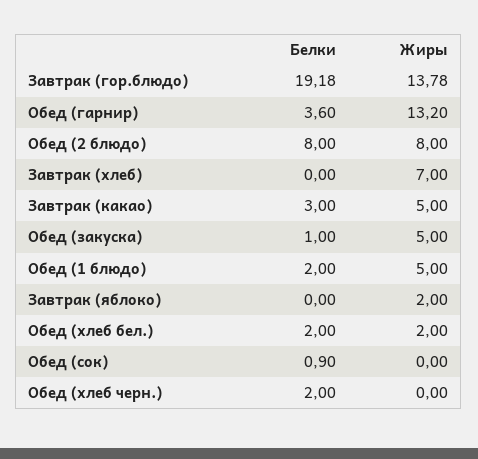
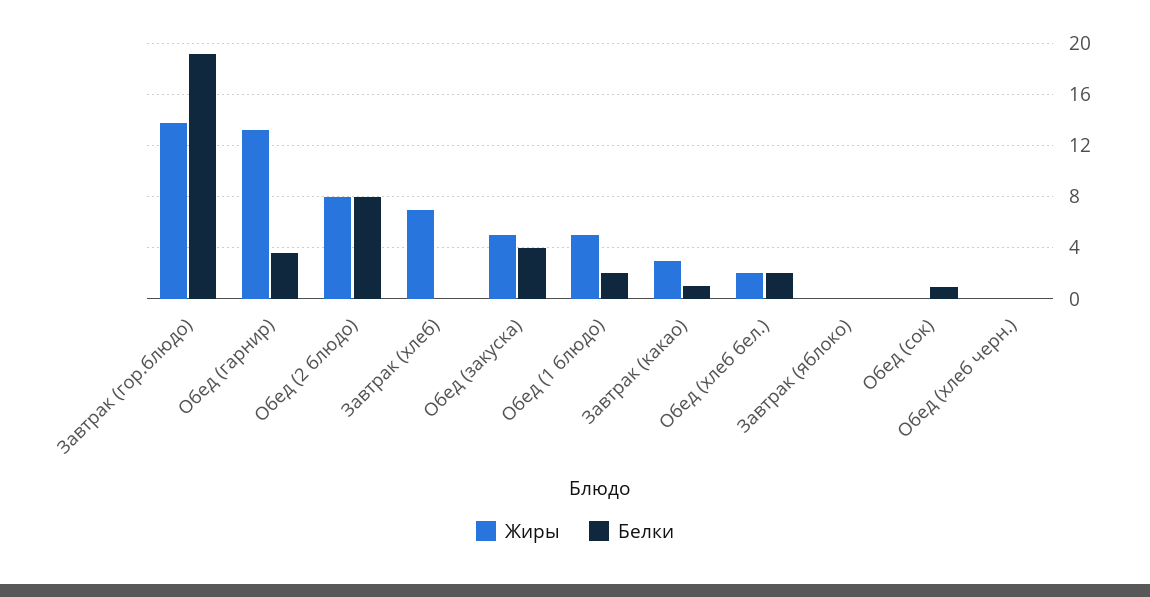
Белки, Завтрак (какао): 3 -> 1
Жиры, Завтрак (какао): 5 -> 3
Белки, Обед (закуска): 1 -> 4
Жиры, Завтрак (яблоко): 2 -> 0
Белки, Обед (хлеб черн.): 2 -> 0

